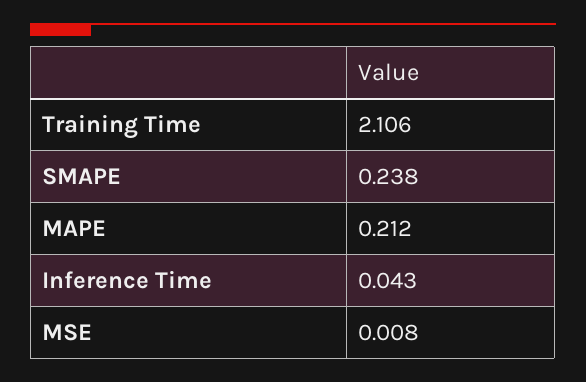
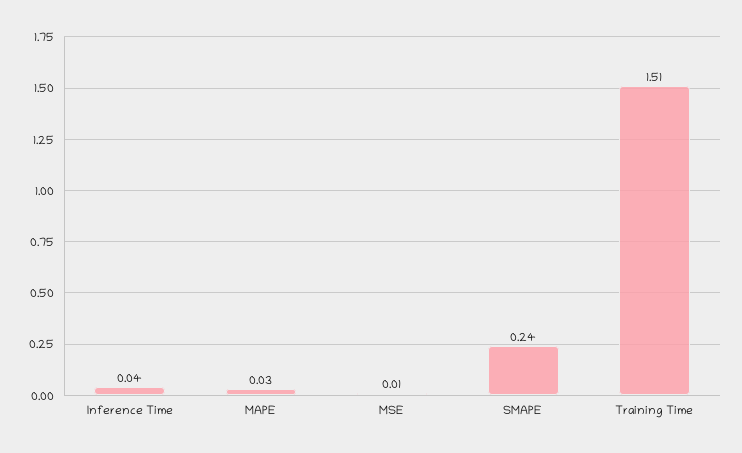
Training Time: 2.106 -> 1.51
MAPE: 0.212 -> 0.03

